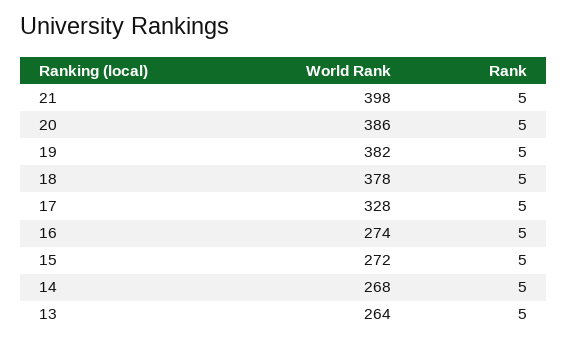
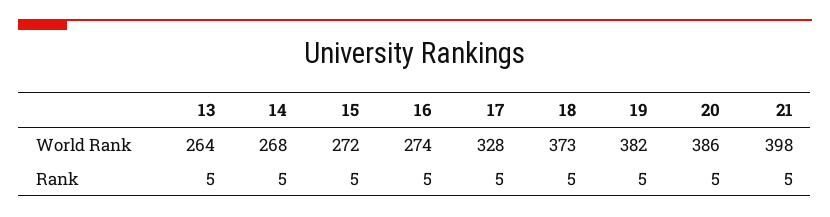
World Rank, 18: 378 -> 373

